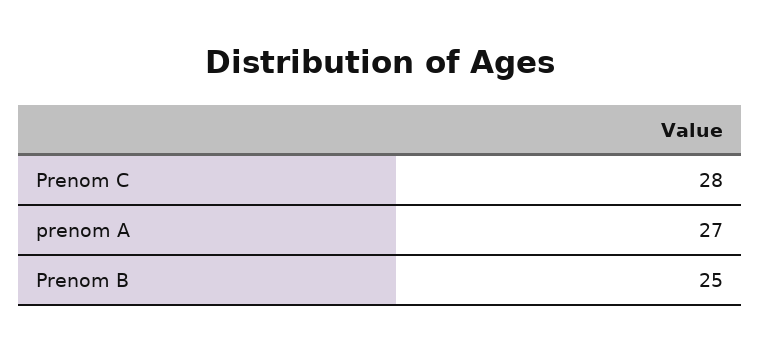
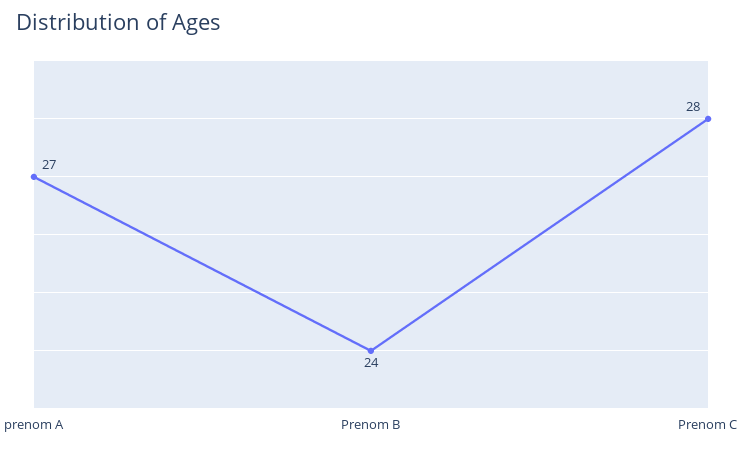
Prenom B: 25 -> 24

